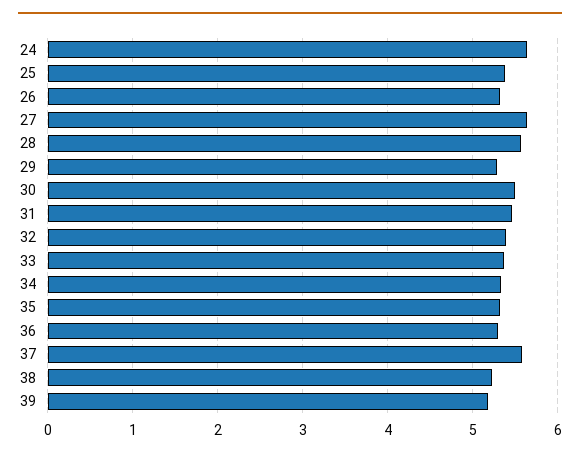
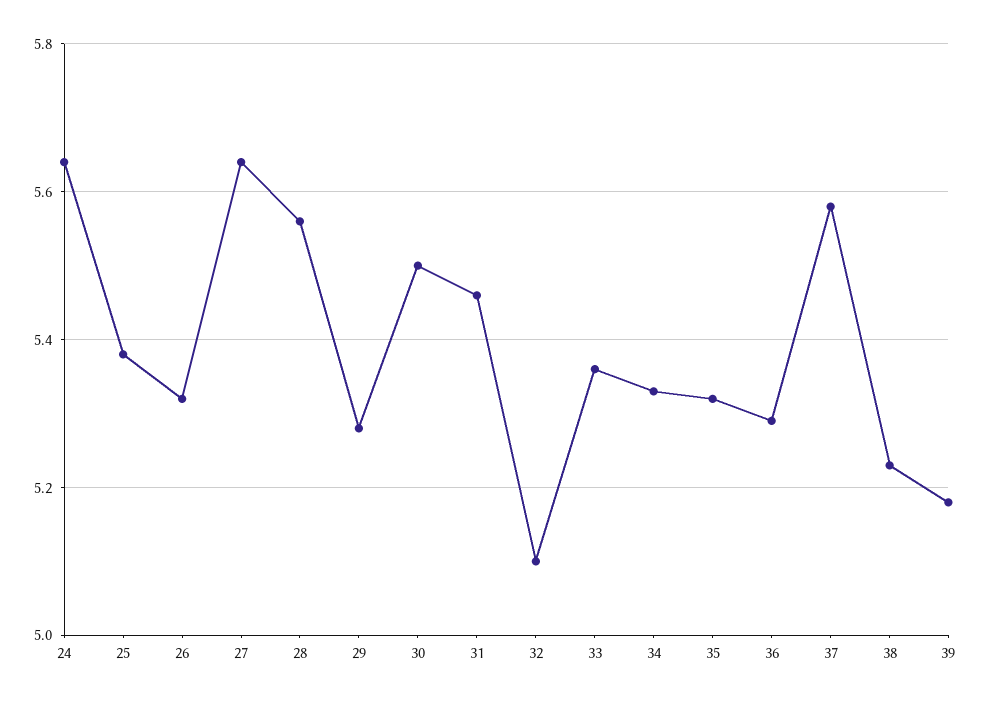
32: 5.4 -> 5.1

